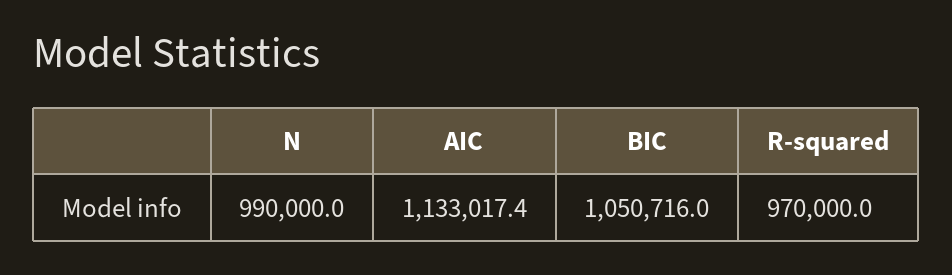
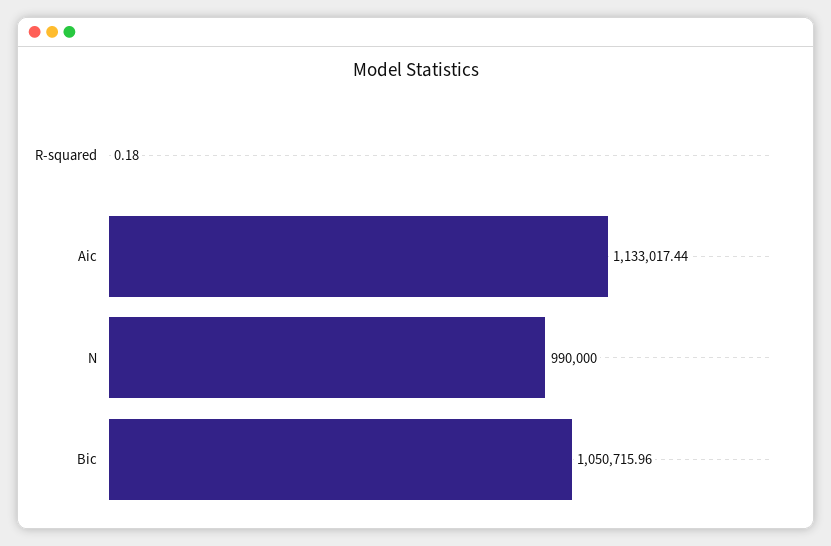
R-squared: 970000 -> 0.18

